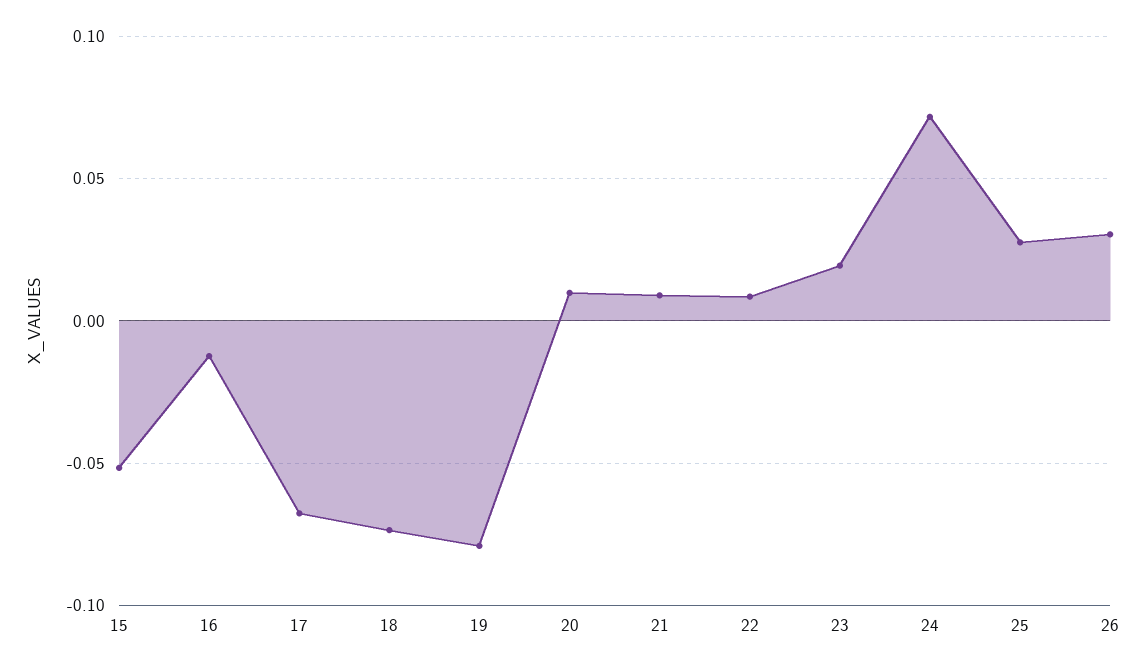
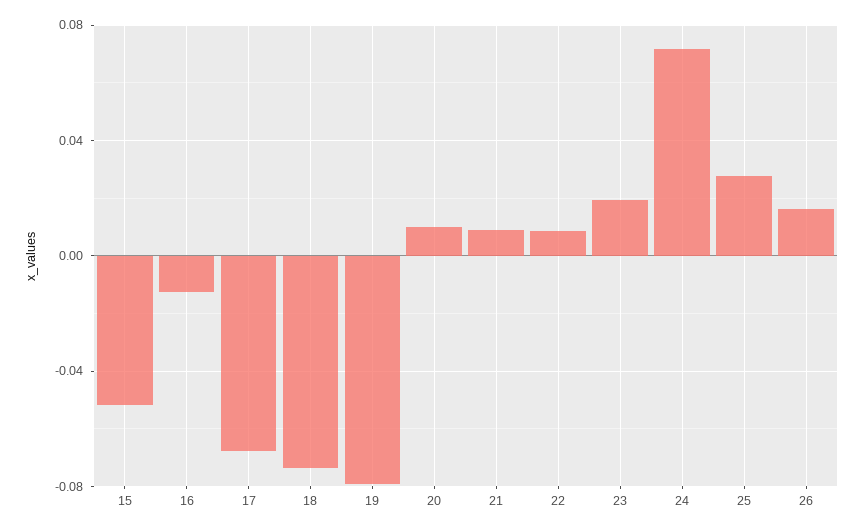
26: 0.03 -> 0.015

